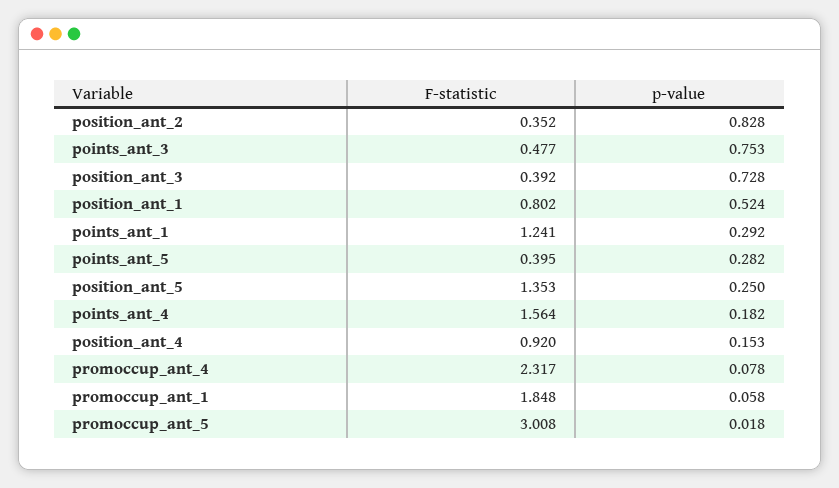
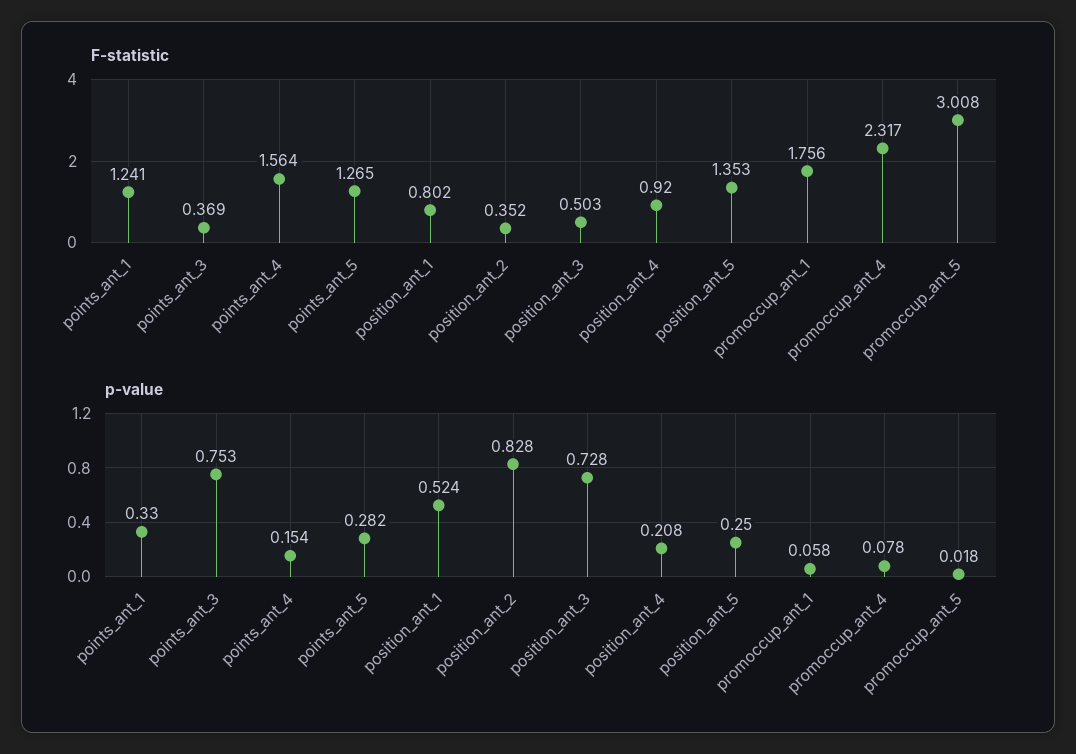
F-statistic, points_ant_3: 0.477 -> 0.369
F-statistic, position_ant_3: 0.392 -> 0.503
p-value, points_ant_1: 0.292 -> 0.33
F-statistic, points_ant_5: 0.395 -> 1.265
p-value, points_ant_4: 0.182 -> 0.154
p-value, position_ant_4: 0.153 -> 0.208
F-statistic, promoccup_ant_1: 1.848 -> 1.756

